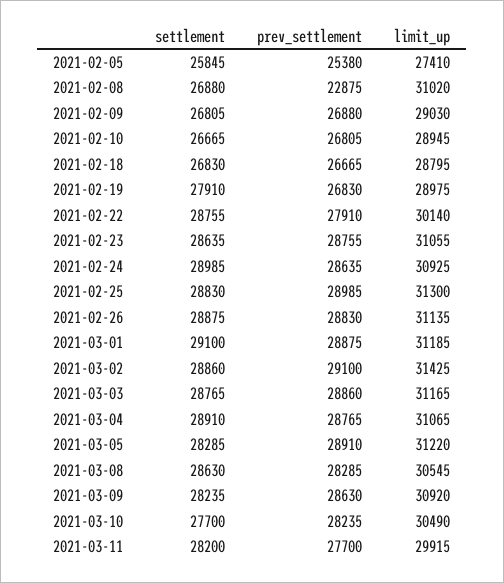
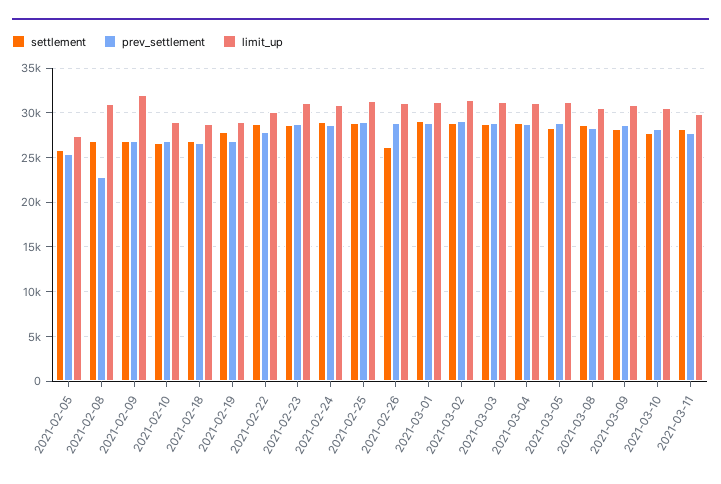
limit_up, 2021-02-09: 29030 -> 32000
settlement, 2021-02-26: 28875 -> 26000

